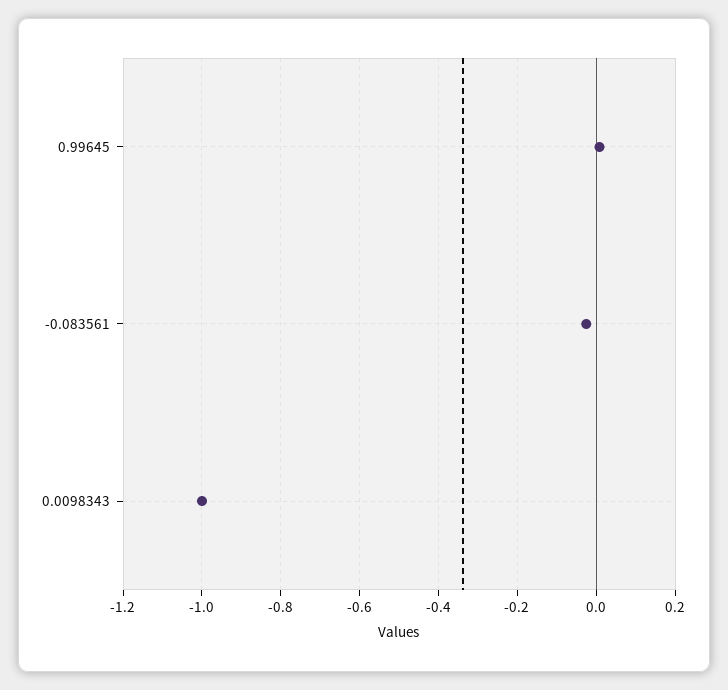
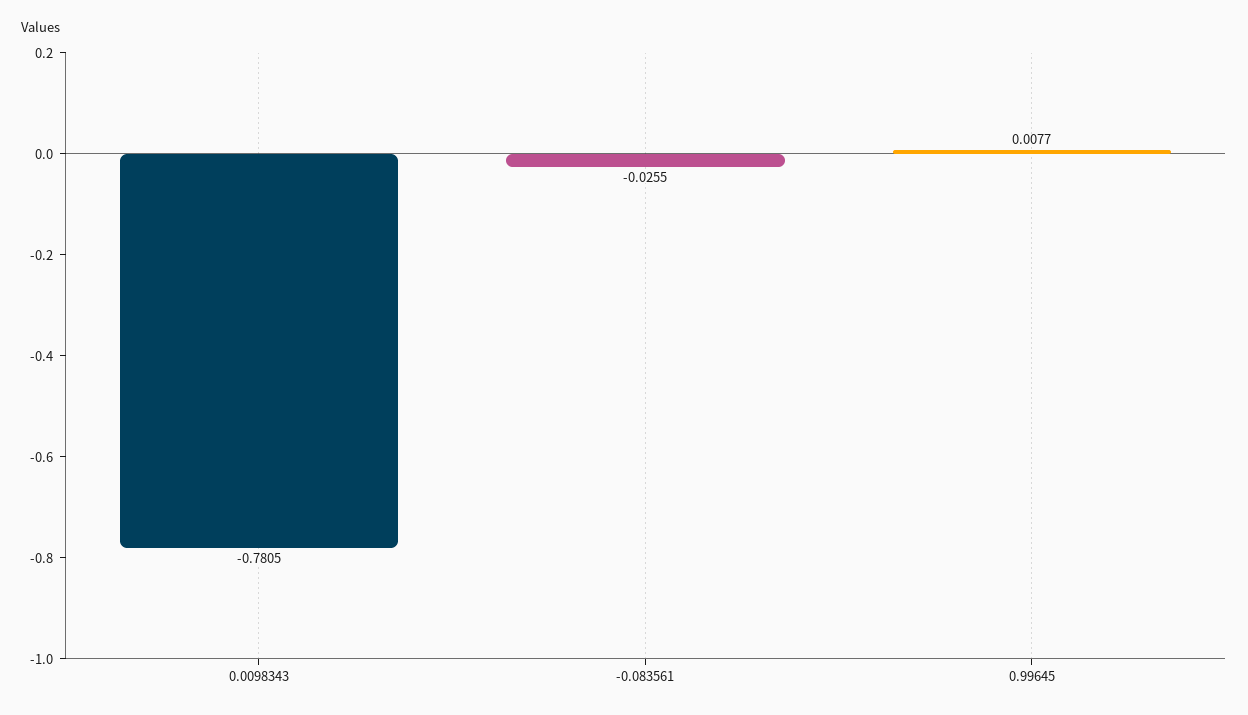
0.0098343: -1 -> -0.7805

